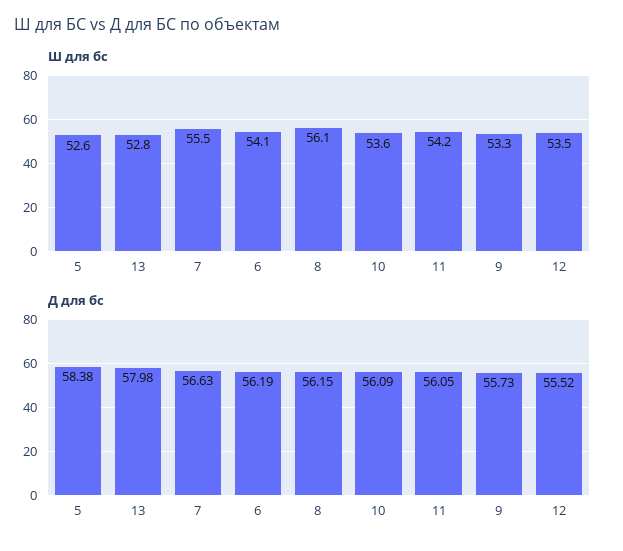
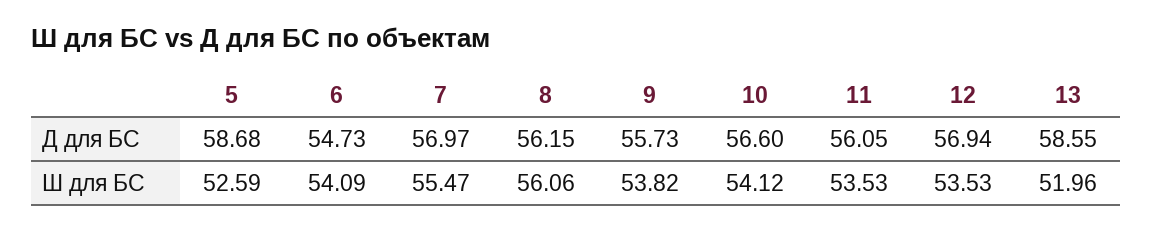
Ш для бс, 13: 52.8 -> 51.96
Ш для бс, 10: 53.6 -> 54.12
Ш для бс, 11: 54.2 -> 53.53
Ш для бс, 9: 53.3 -> 53.82
Д для бс, 5: 58.38 -> 58.68
Д для бс, 13: 57.98 -> 58.55
Д для бс, 7: 56.63 -> 56.97
Д для бс, 6: 56.19 -> 54.73
Д для бс, 10: 56.09 -> 56.6
Д для бс, 12: 55.52 -> 56.94

